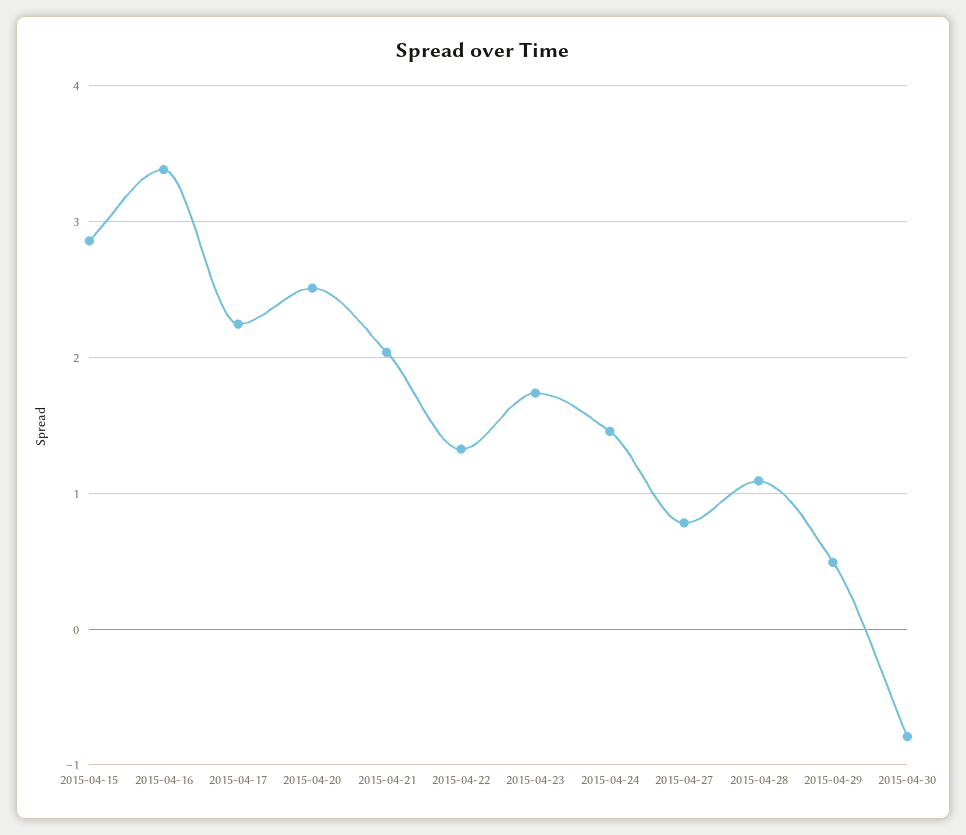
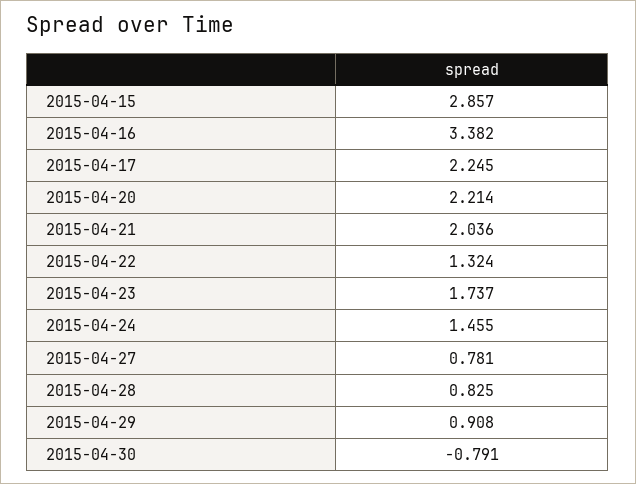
2015-04-20: 2.5 -> 2.214
2015-04-28: 1.1 -> 0.825
2015-04-29: 0.5 -> 0.908

